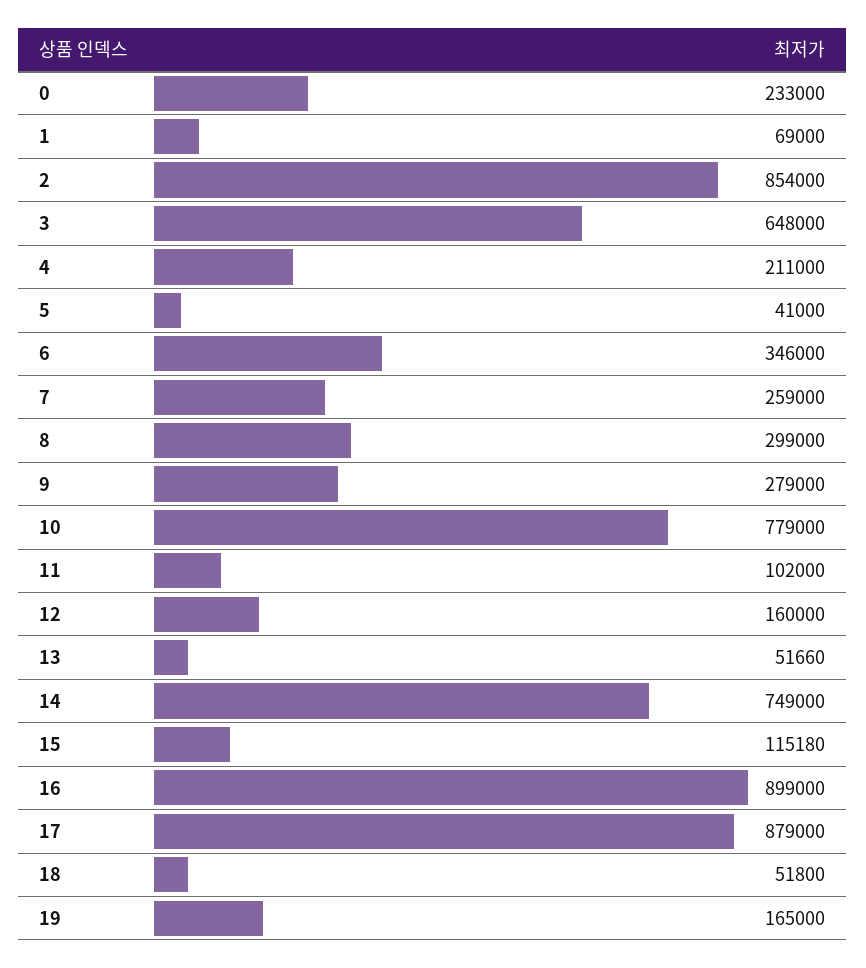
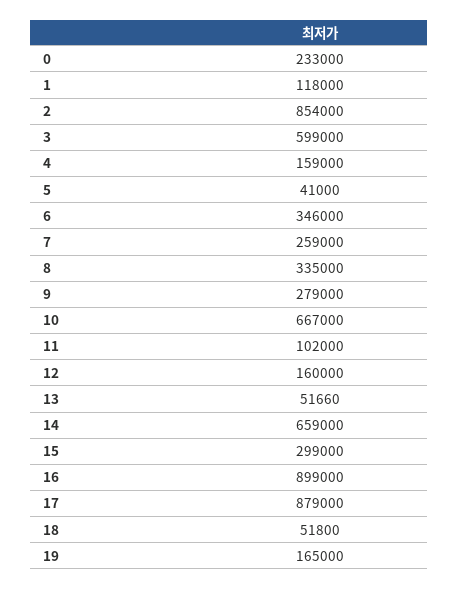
1: 69000 -> 118000
3: 648000 -> 599000
4: 211000 -> 159000
8: 299000 -> 335000
10: 779000 -> 667000
14: 749000 -> 659000
15: 115180 -> 299000

